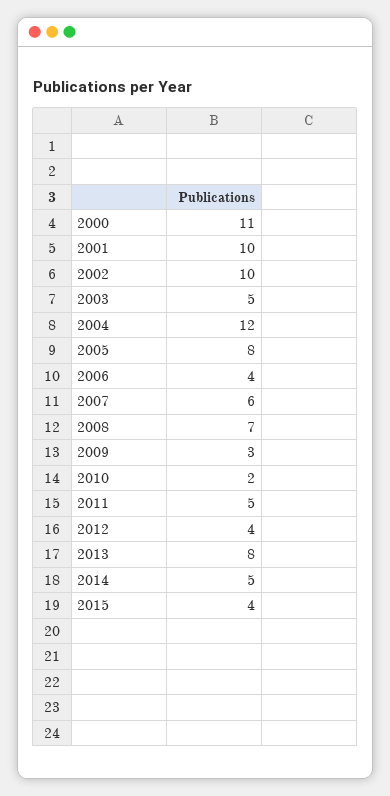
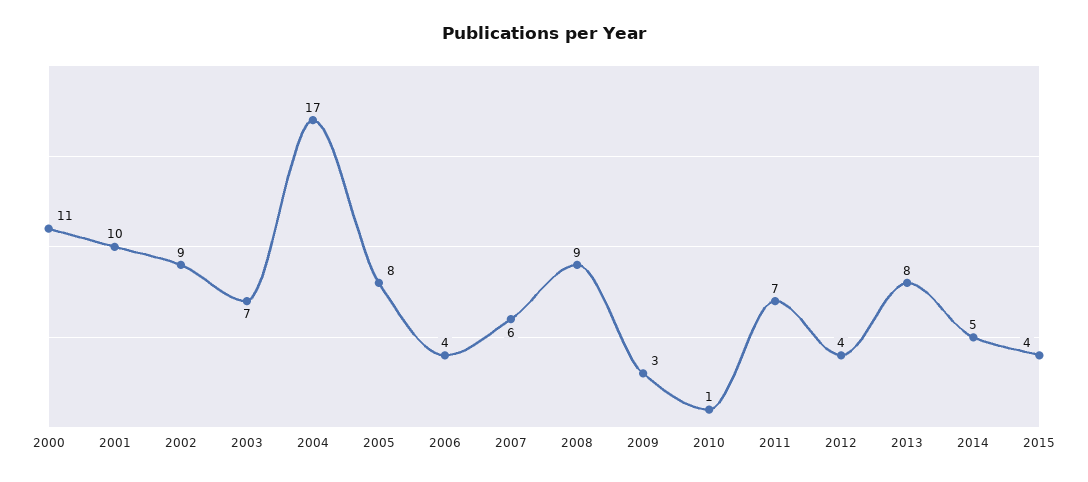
2002: 10 -> 9
2003: 5 -> 7
2004: 12 -> 17
2008: 7 -> 9
2010: 2 -> 1
2011: 5 -> 7

